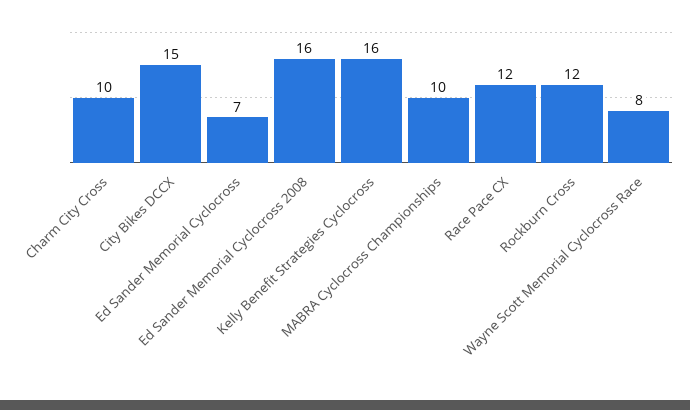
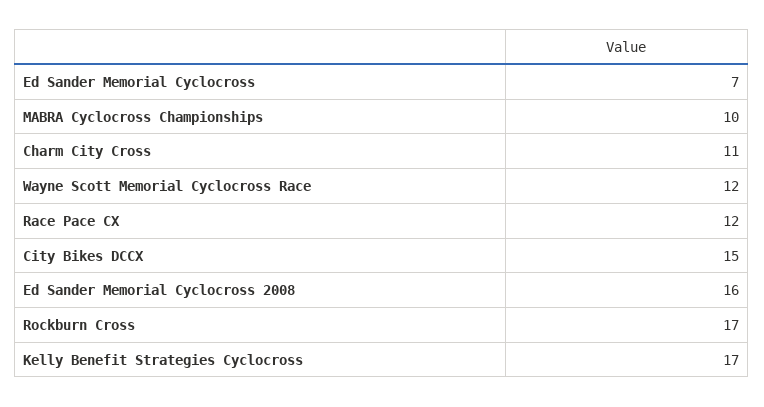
Charm City Cross: 10 -> 11
Kelly Benefit Strategies Cyclocross: 16 -> 17
Rockburn Cross: 12 -> 17
Wayne Scott Memorial Cyclocross Race: 8 -> 12

